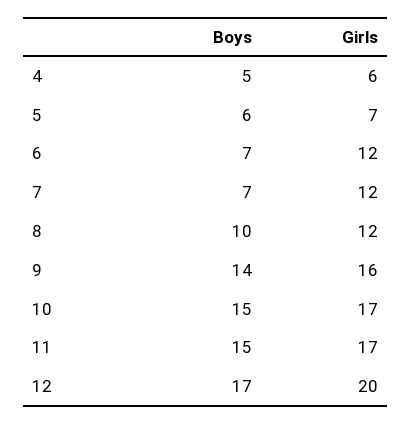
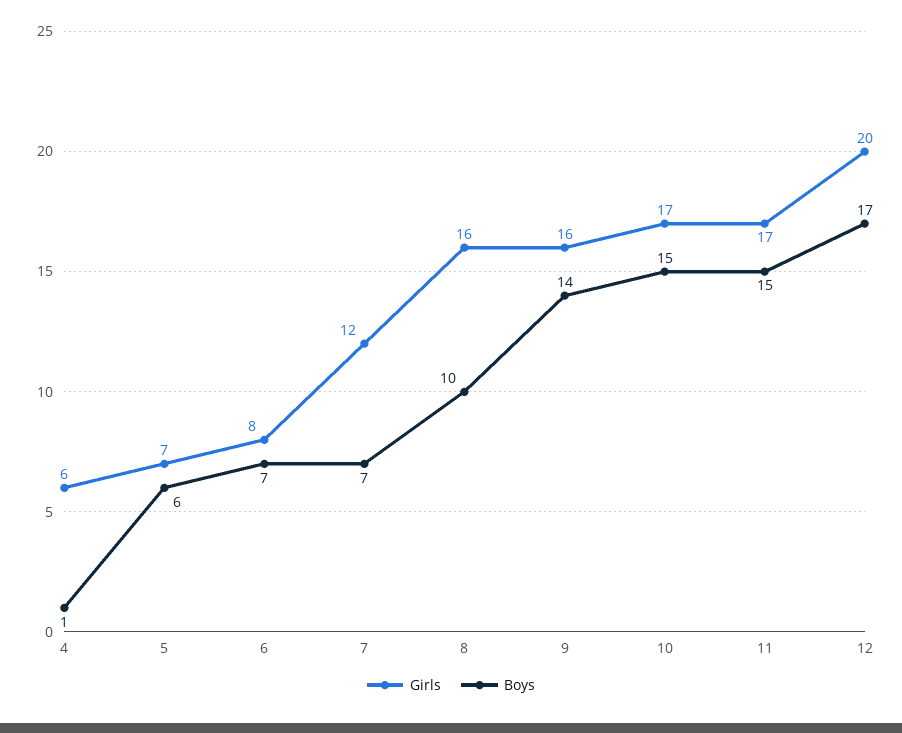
Boys, 4: 5 -> 1
Girls, 6: 12 -> 8
Girls, 8: 12 -> 16

